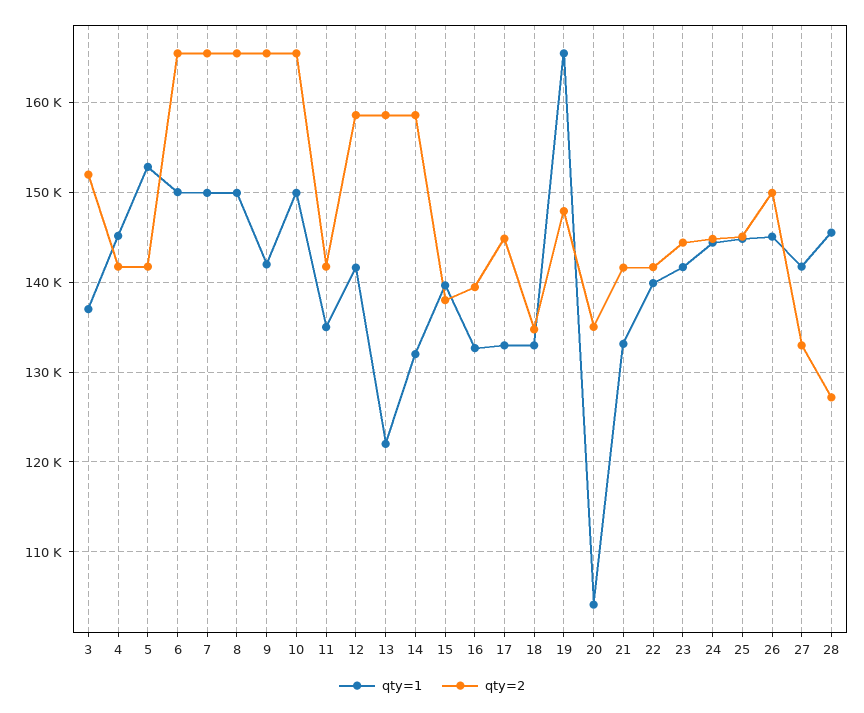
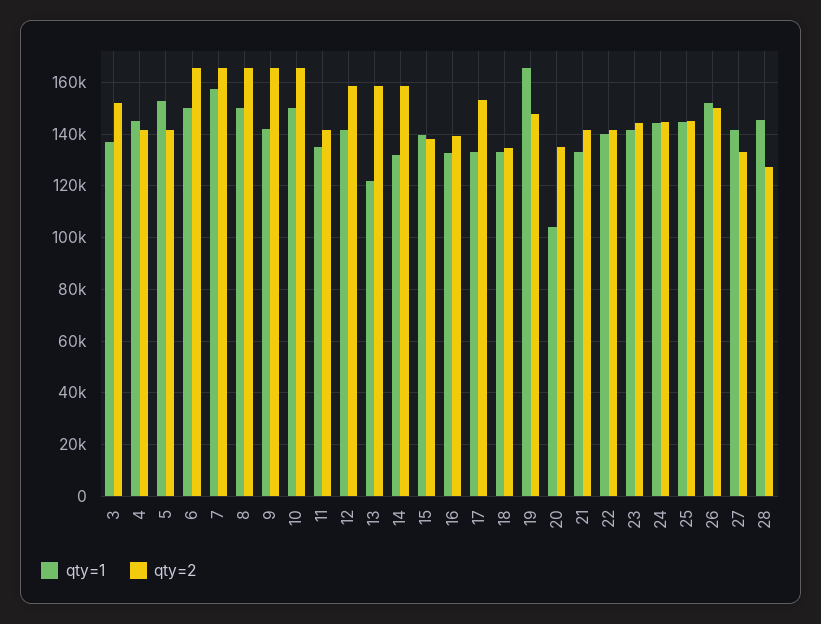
qty=1, 7: 150000 -> 157500
qty=2, 17: 145000 -> 152500
qty=1, 26: 145000 -> 152500

